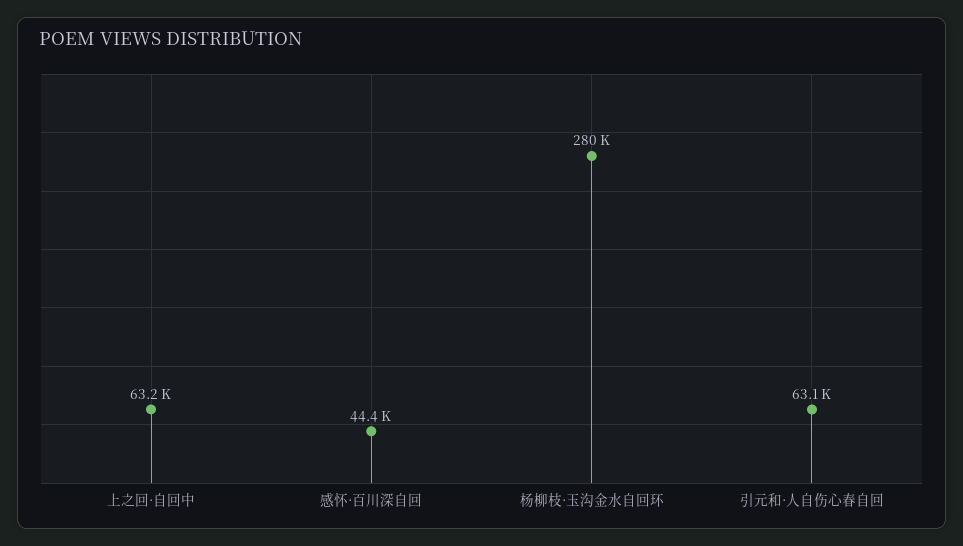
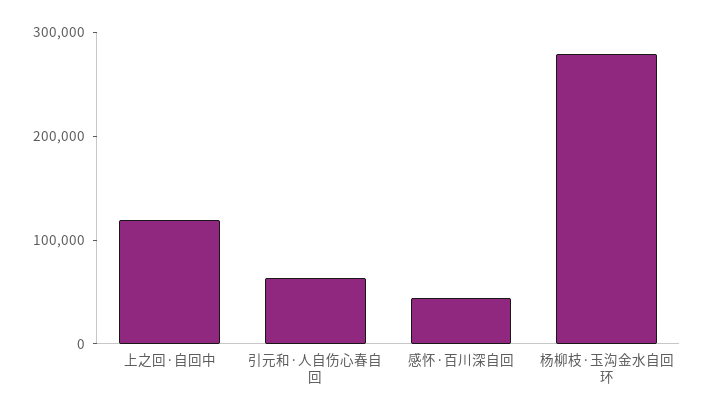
上之回·自回中: 63200 -> 120000

